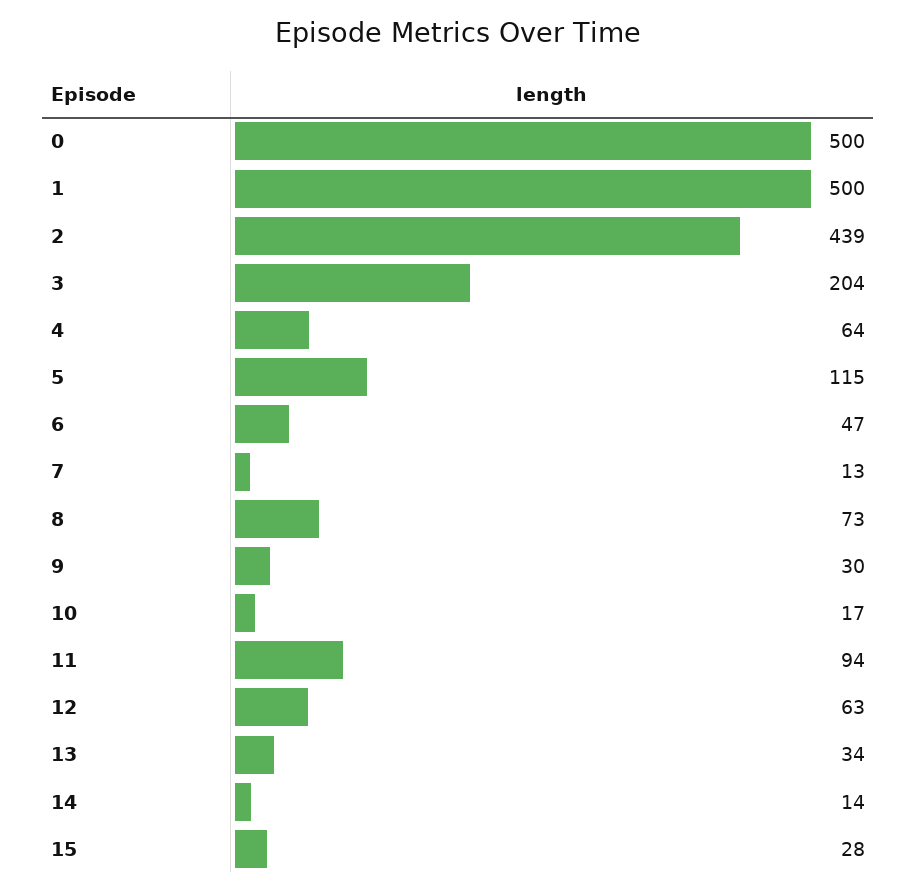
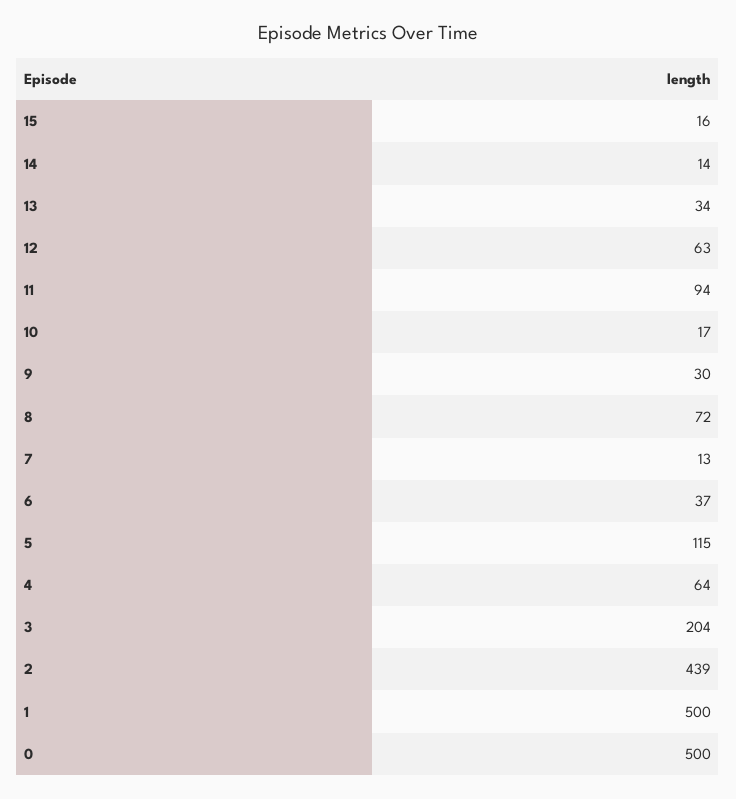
6: 47 -> 37
8: 73 -> 72
15: 28 -> 16

